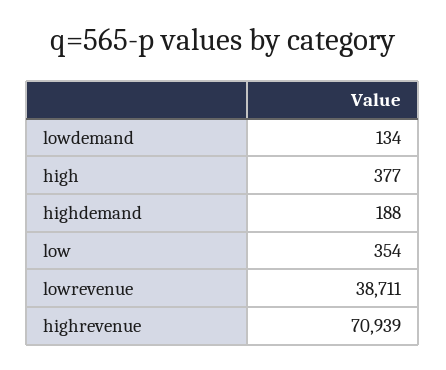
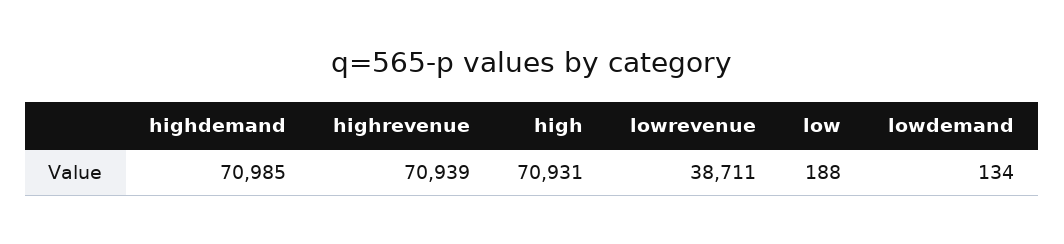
high: 377 -> 70931
highdemand: 188 -> 70985
low: 354 -> 188

